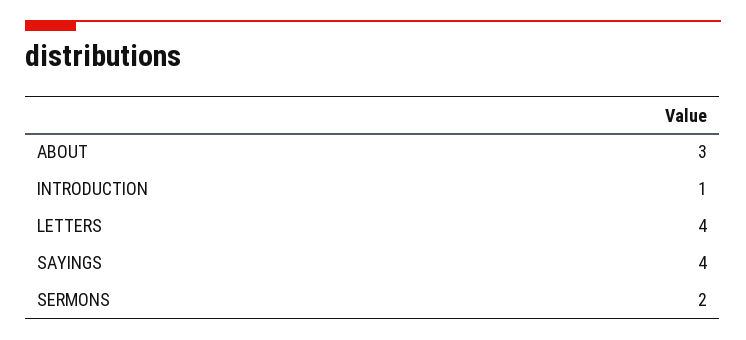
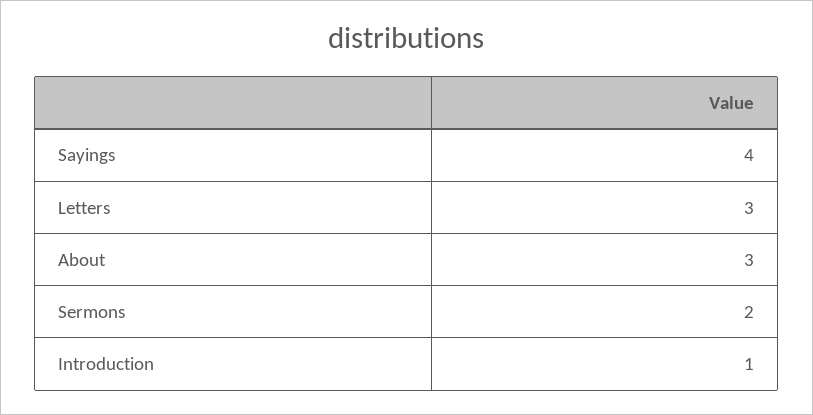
LETTERS: 4 -> 3

